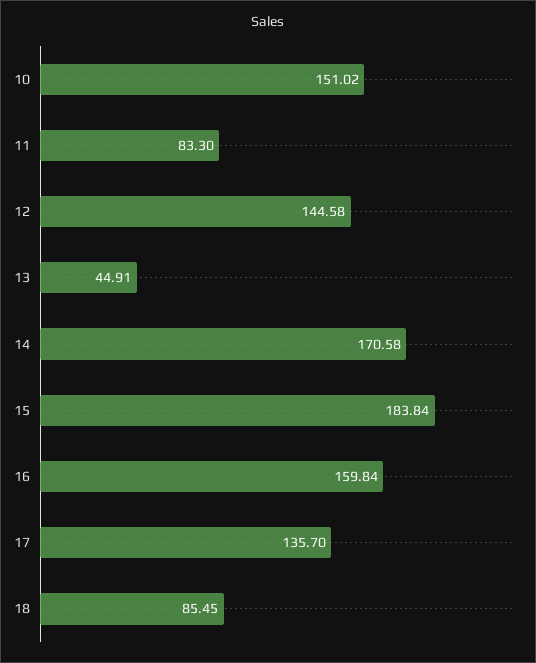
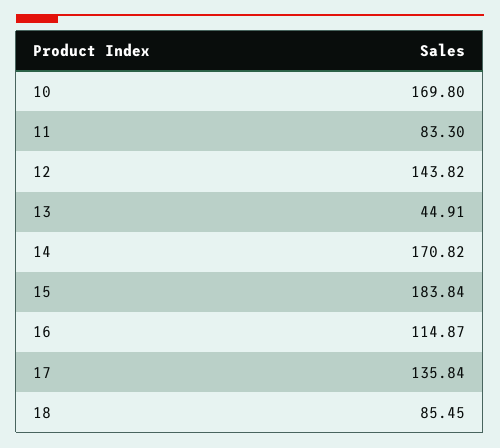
10: 151.02 -> 169.8
12: 144.58 -> 143.82
14: 170.58 -> 170.82
16: 159.84 -> 114.87
17: 135.7 -> 135.84

